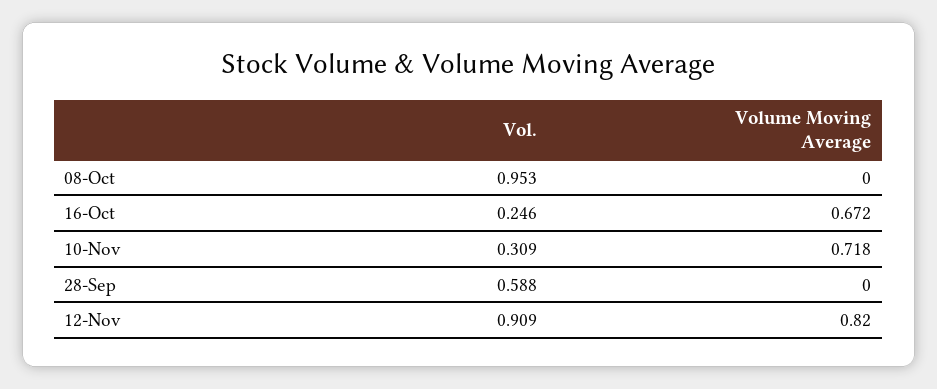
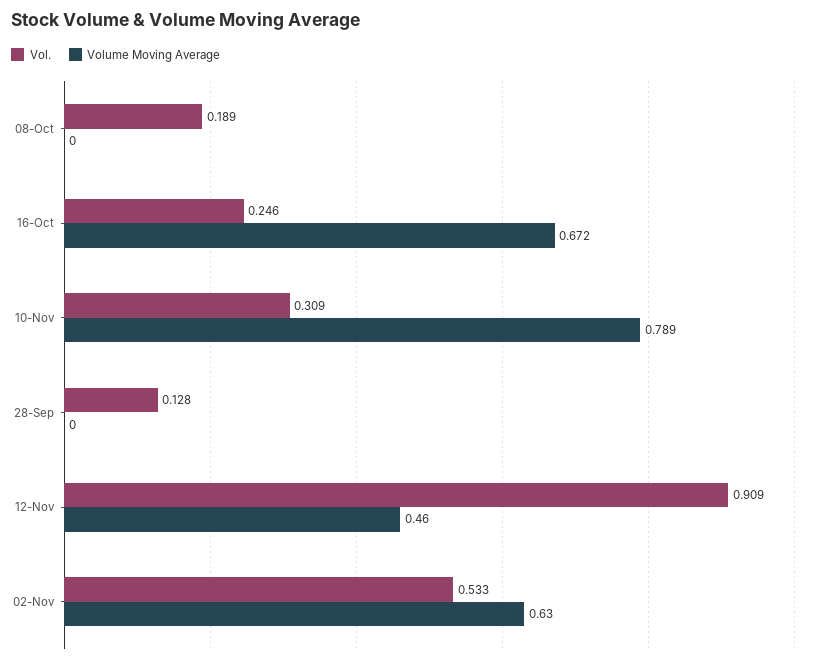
Vol., 08-Oct: 0.953 -> 0.189
Volume Moving Average, 10-Nov: 0.718 -> 0.789
Vol., 28-Sep: 0.588 -> 0.128
Volume Moving Average, 12-Nov: 0.82 -> 0.46
Vol., 02-Nov: none -> 0.533
Volume Moving Average, 02-Nov: none -> 0.63

